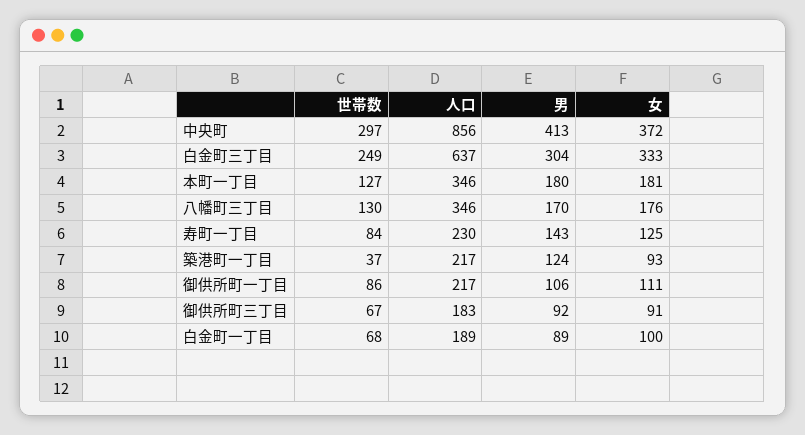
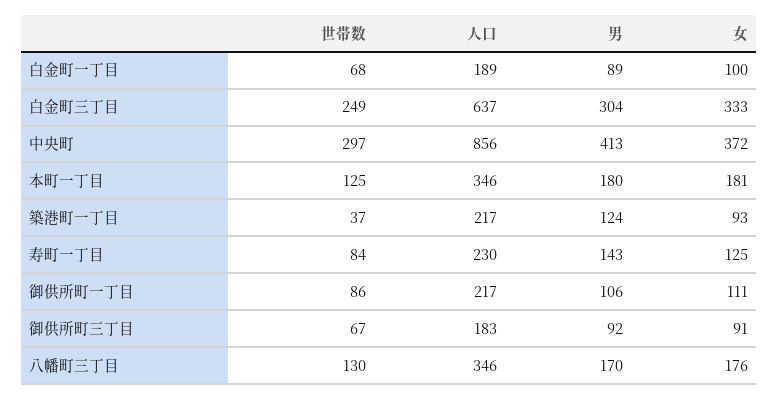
世帯数, 本町一丁目: 127 -> 125

